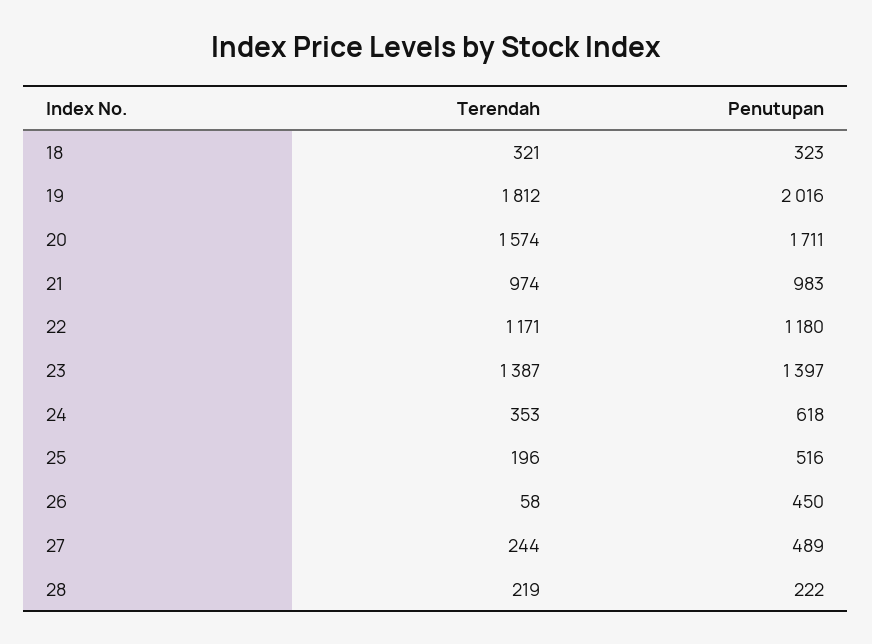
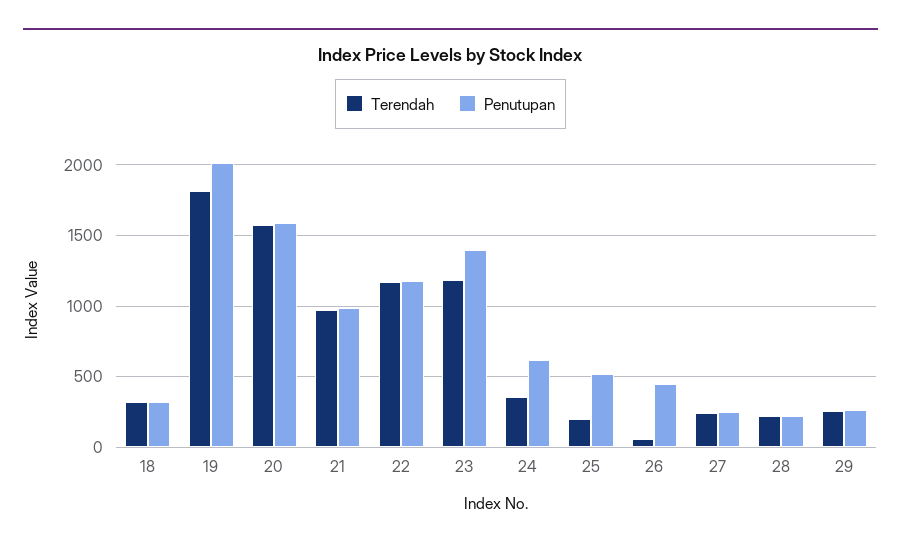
Penutupan, 20: 1711 -> 1600
Terendah, 23: 1387 -> 1200
Penutupan, 27: 489 -> 250
Terendah, 29: none -> 250
Penutupan, 29: none -> 250

